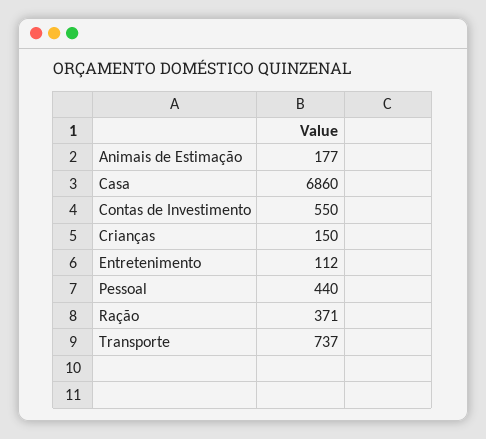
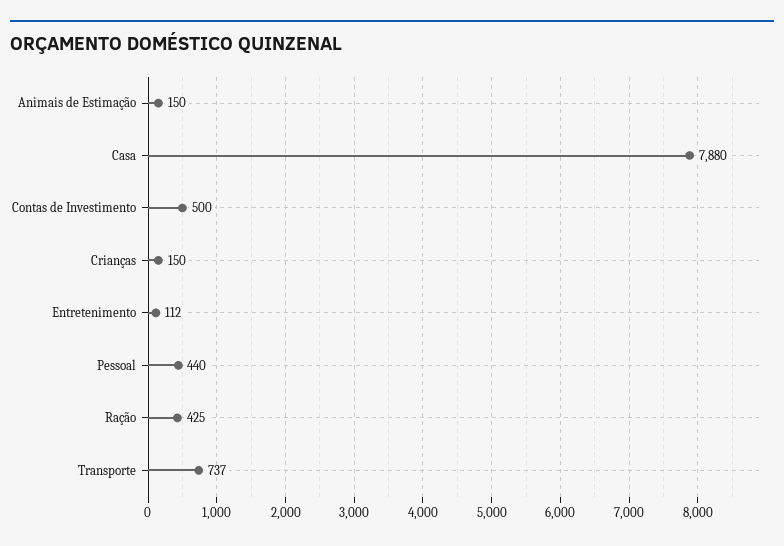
Animais de Estimação: 177 -> 150
Casa: 6860 -> 7880
Contas de Investimento: 550 -> 500
Ração: 371 -> 425

